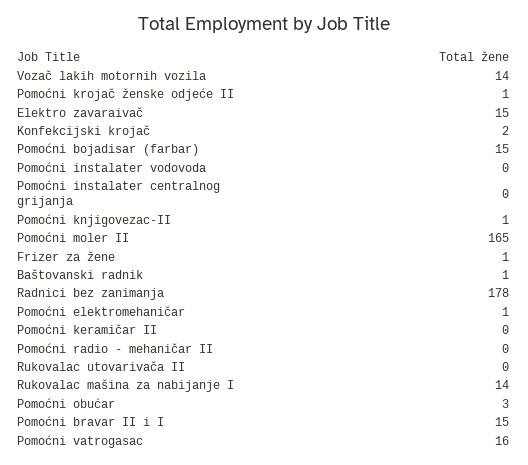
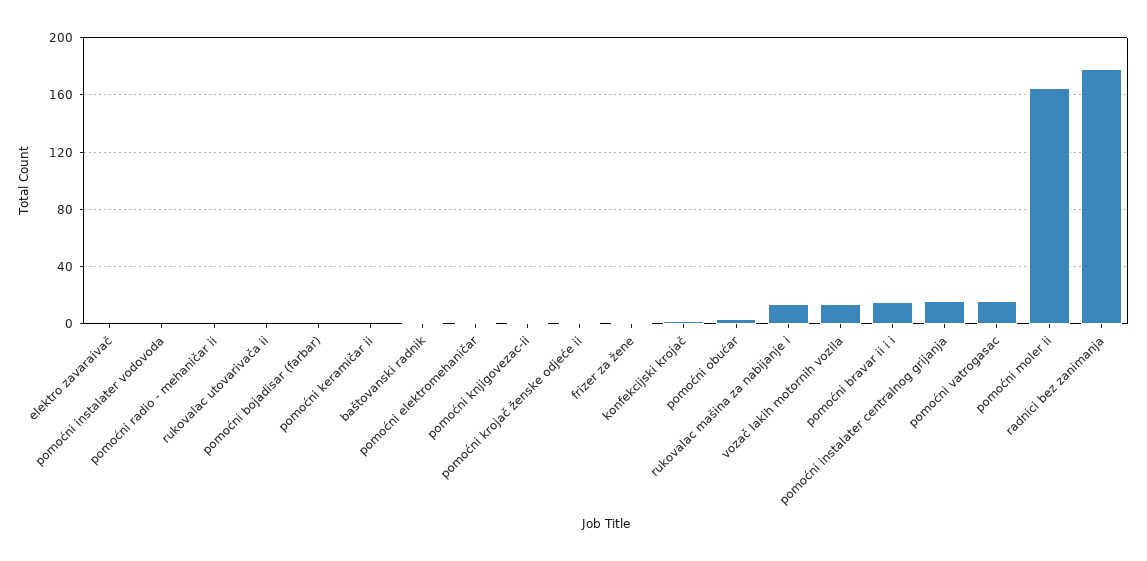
Elektro zavaraivač: 15 -> 0
Pomoćni bojadisar (farbar): 15 -> 0
Pomoćni instalater centralnog grijanja: 0 -> 15

